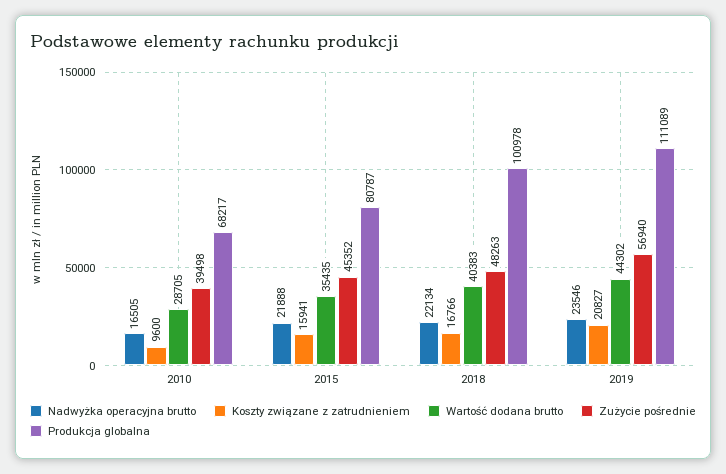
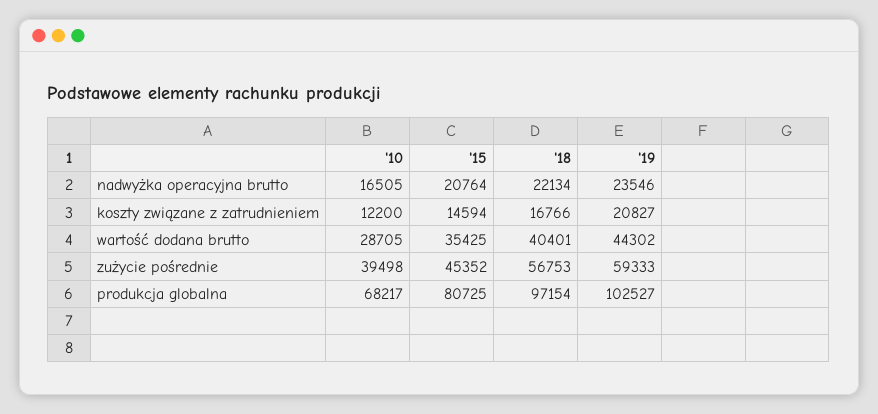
Koszty związane z zatrudnieniem, 2010: 9600 -> 12200
Nadwyżka operacyjna brutto, 2015: 21888 -> 20764
Koszty związane z zatrudnieniem, 2015: 15941 -> 14594
Wartość dodana brutto, 2015: 35435 -> 35425
Produkcja globalna, 2015: 80787 -> 80725
Wartość dodana brutto, 2018: 40383 -> 40401
Zużycie pośrednie, 2018: 48263 -> 56753
Produkcja globalna, 2018: 100978 -> 97154
Zużycie pośrednie, 2019: 56940 -> 59333
Produkcja globalna, 2019: 111089 -> 102527

